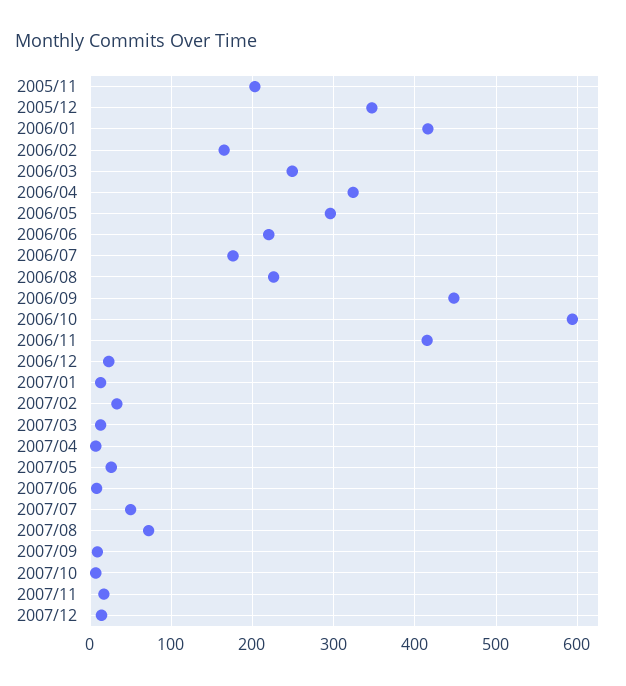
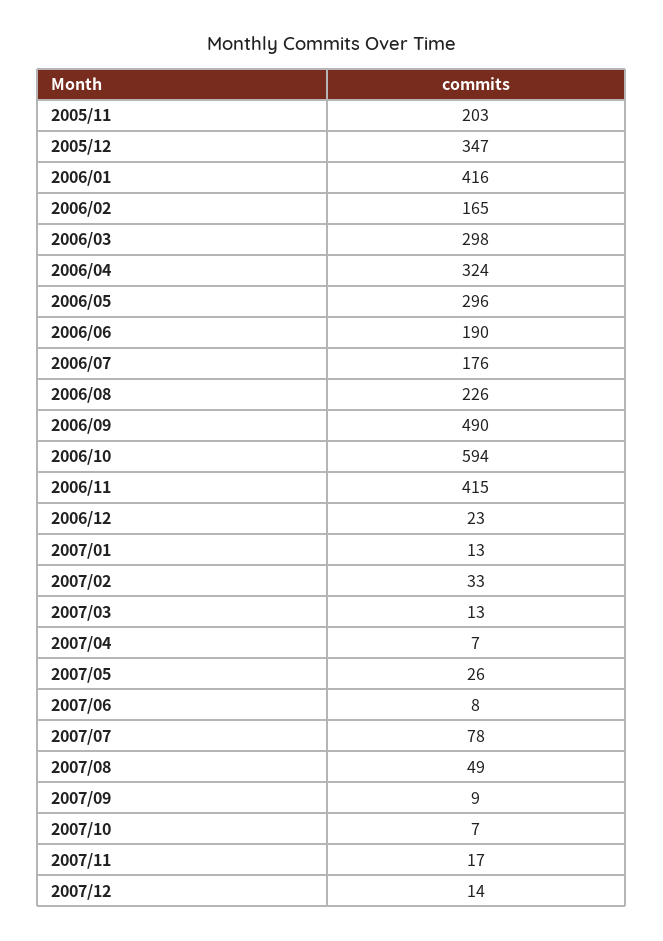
2006/03: 250 -> 298
2006/06: 220 -> 190
2006/09: 450 -> 490
2007/07: 50 -> 78
2007/08: 70 -> 49

